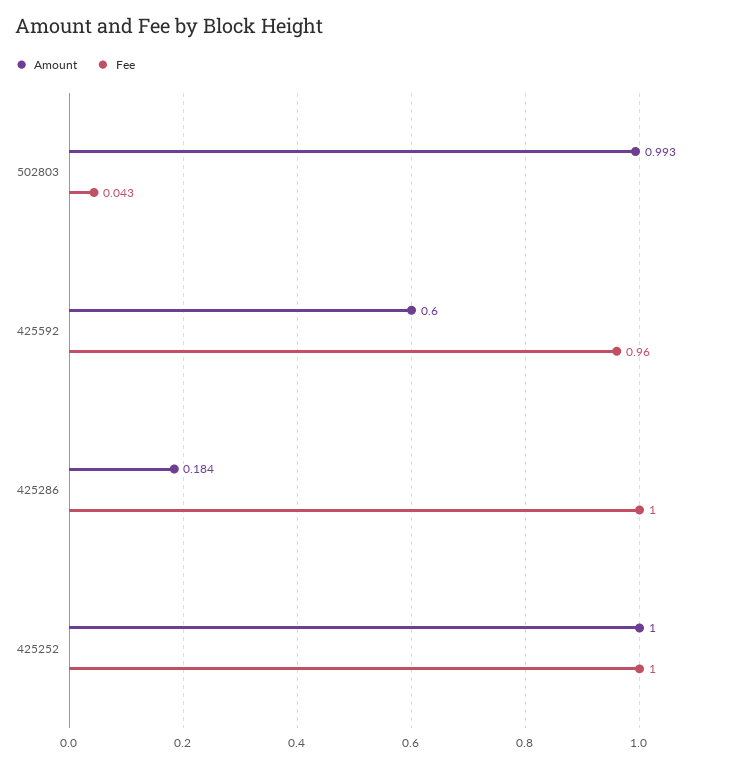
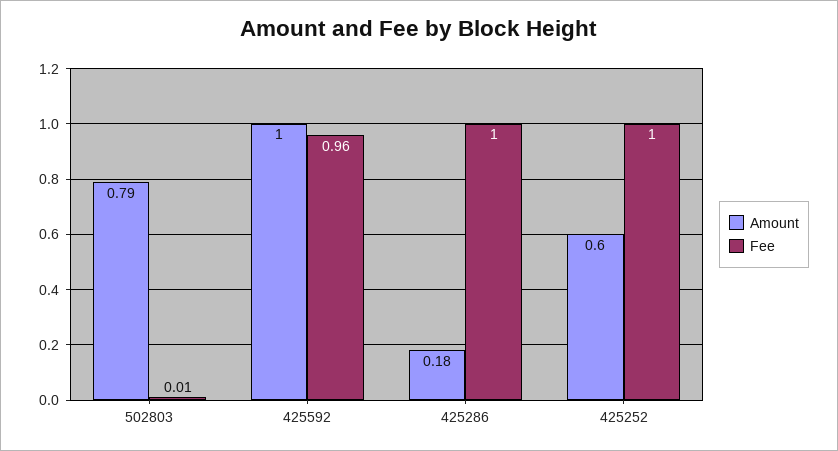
Amount, 502803: 0.993 -> 0.79
Fee, 502803: 0.043 -> 0.01
Amount, 425592: 0.6 -> 1
Amount, 425252: 1 -> 0.6

